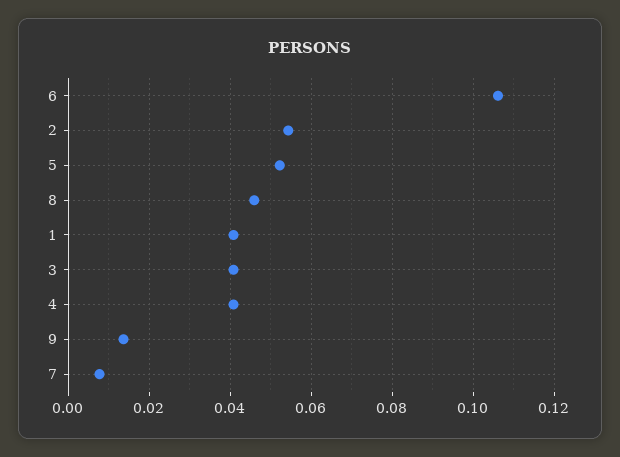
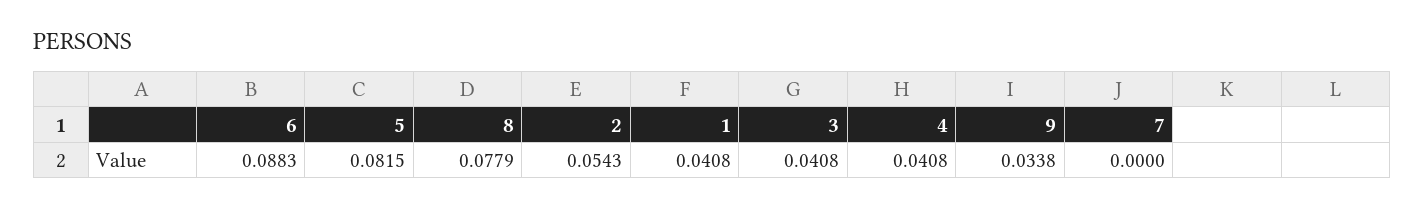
6: 0.106 -> 0.0883
5: 0.052 -> 0.0815
8: 0.046 -> 0.0779
9: 0.014 -> 0.0338
7: 0.008 -> 0

